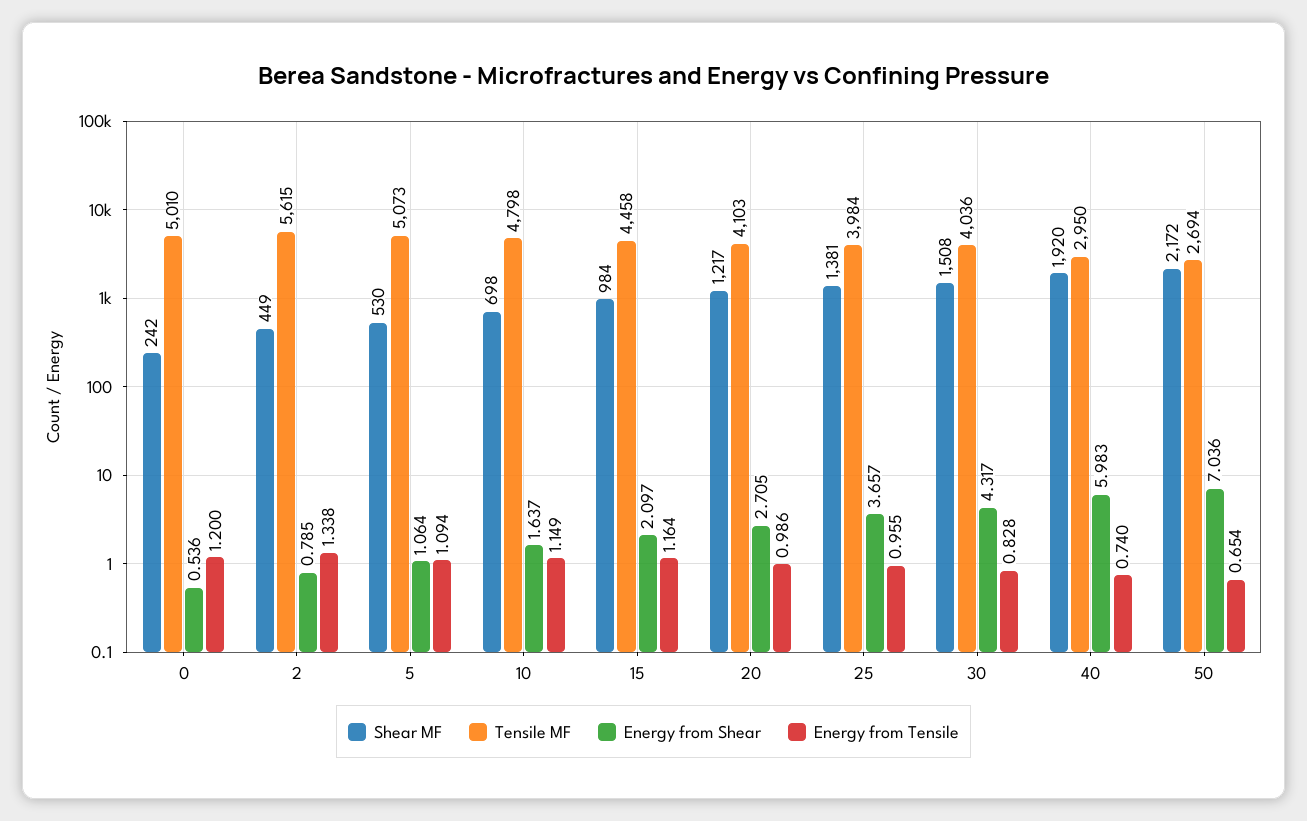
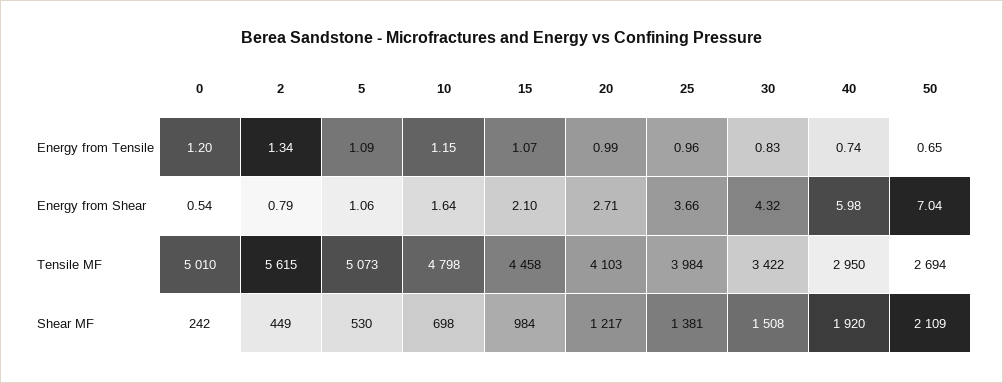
Energy from Tensile, 15: 1.164 -> 1.07
Tensile MF, 30: 4036 -> 3422
Shear MF, 50: 2172 -> 2109

